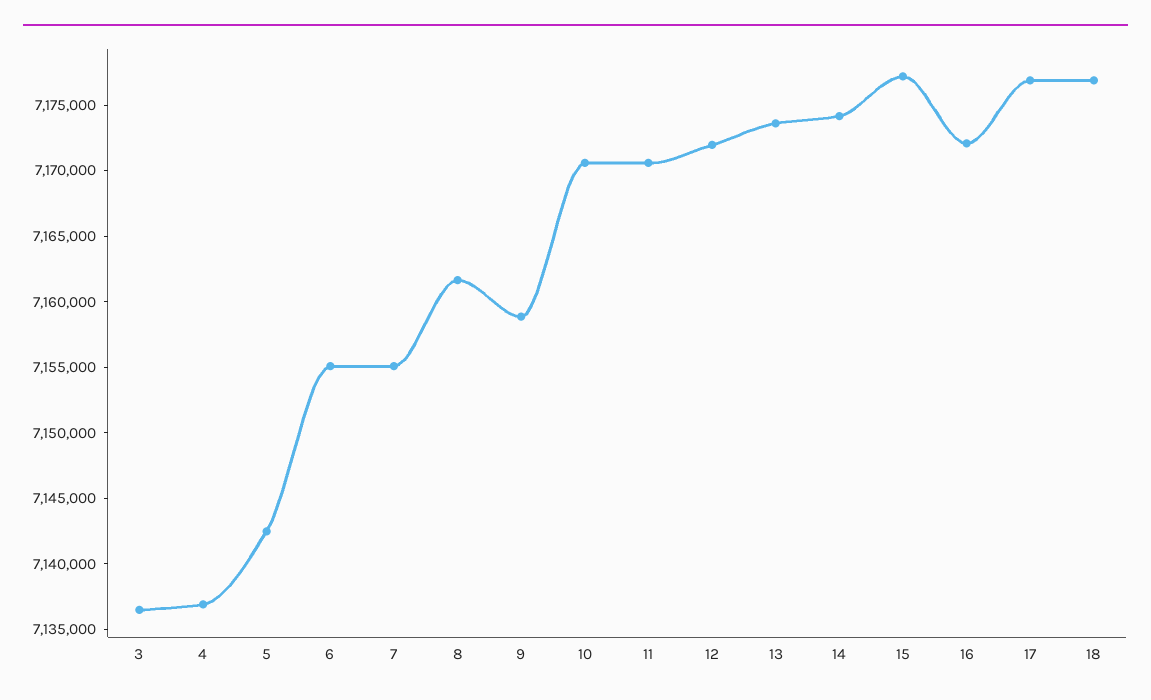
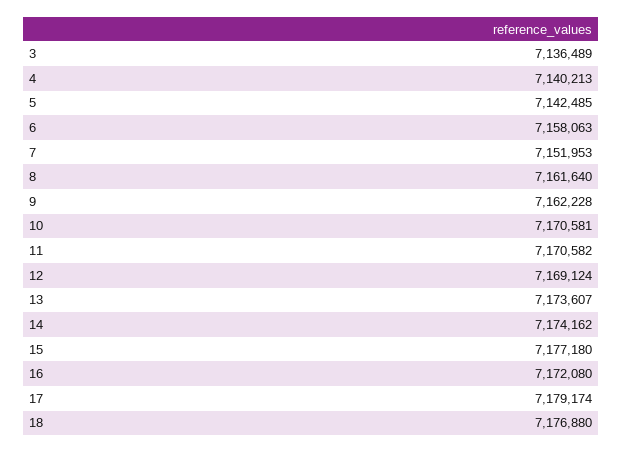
4: 7137000 -> 7140213
6: 7155000 -> 7158063
7: 7155000 -> 7151953
9: 7159000 -> 7162228
12: 7172000 -> 7169124
17: 7177000 -> 7179174

